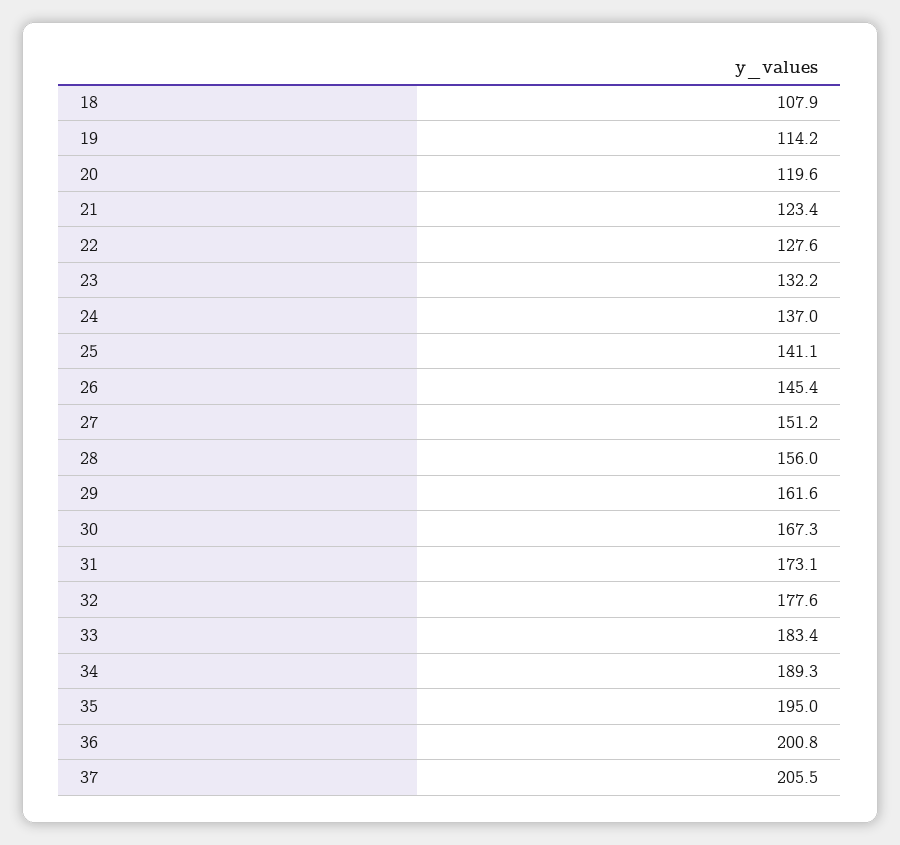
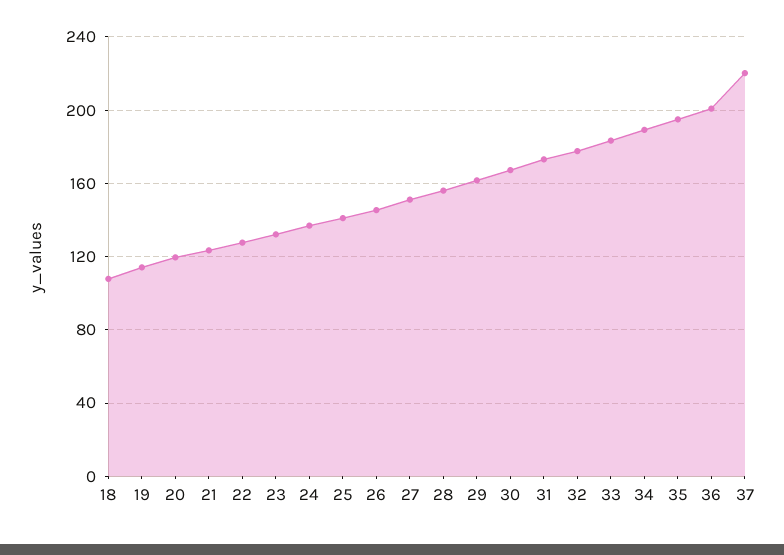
37: 205.5 -> 220

